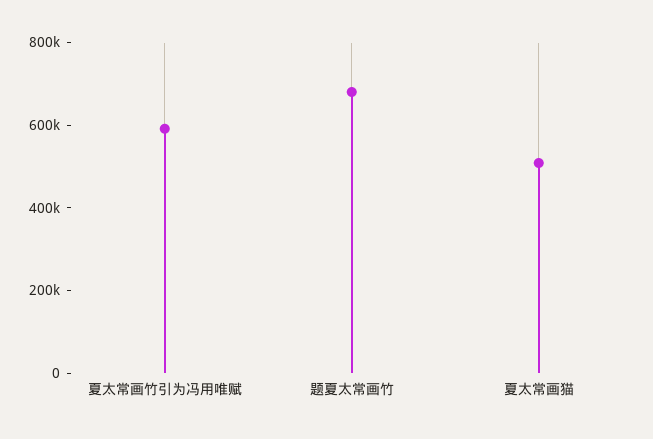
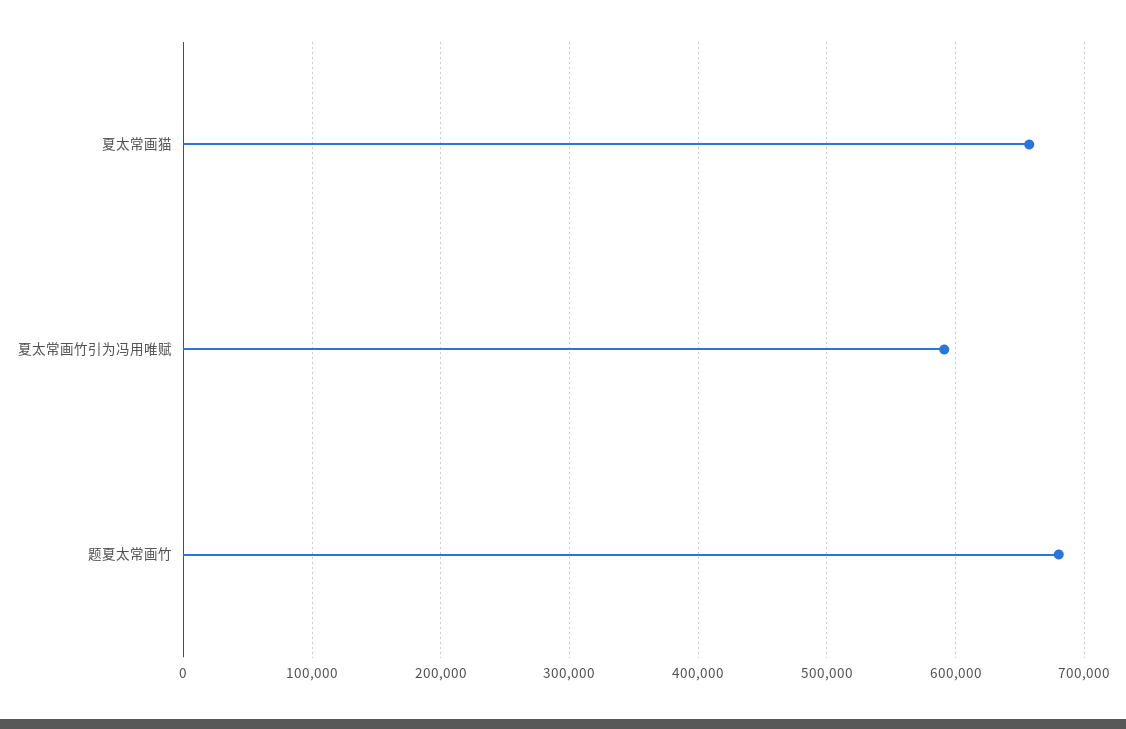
夏太常画猫: 500000 -> 660000

